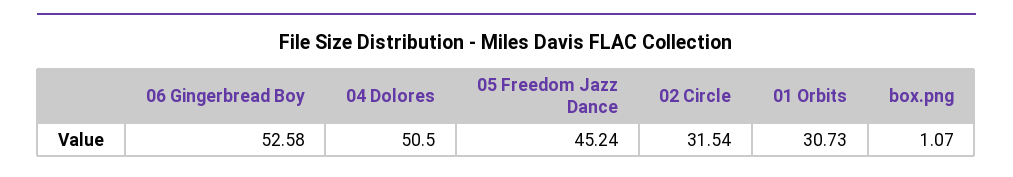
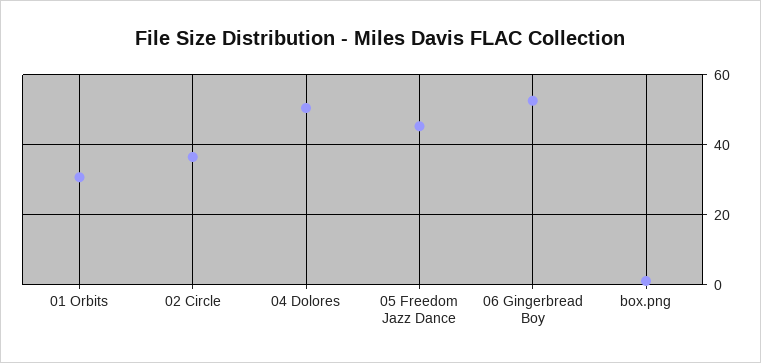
02 Circle: 31.54 -> 36

